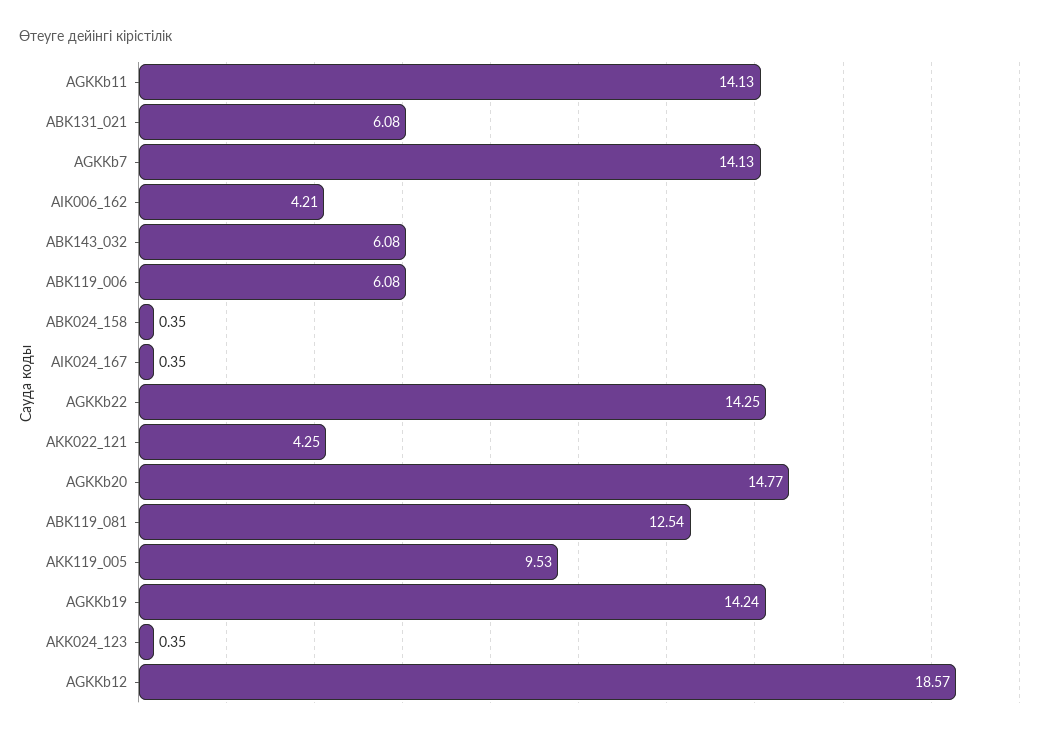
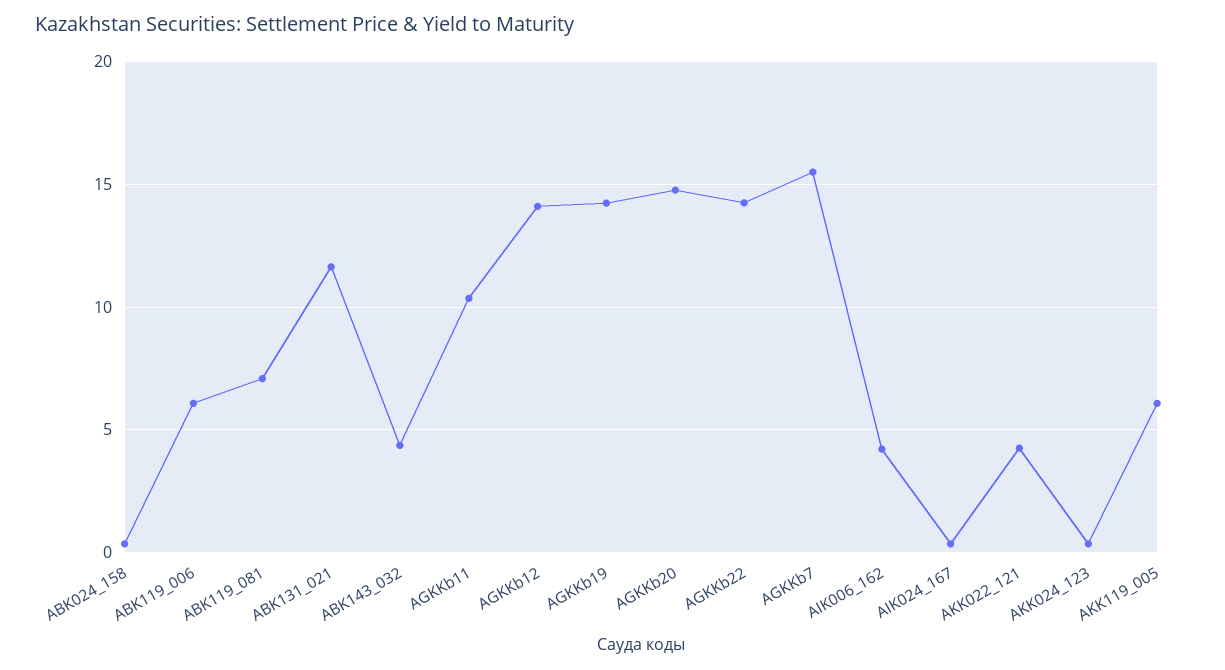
AGKKb11: 14.13 -> 10.5
ABK131_021: 6.08 -> 11.5
AGKKb7: 14.13 -> 15.5
ABK143_032: 6.08 -> 4.5
ABK119_081: 12.54 -> 7
AKK119_005: 9.53 -> 6
AGKKb12: 18.57 -> 14

